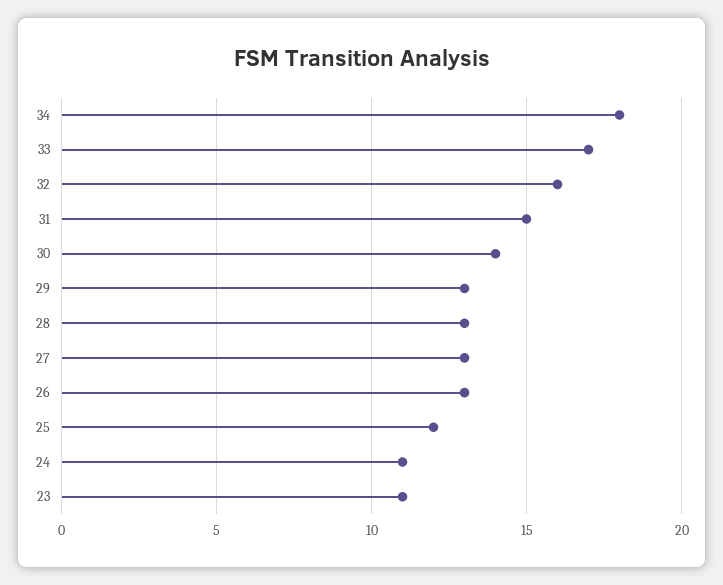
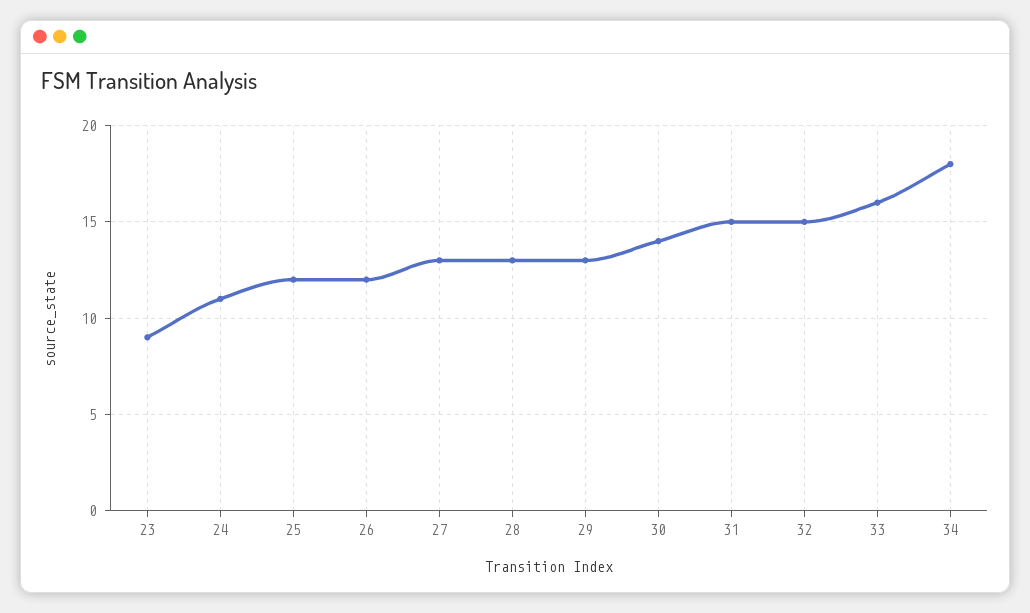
33: 17 -> 16
32: 16 -> 15
26: 13 -> 12
23: 11 -> 9

